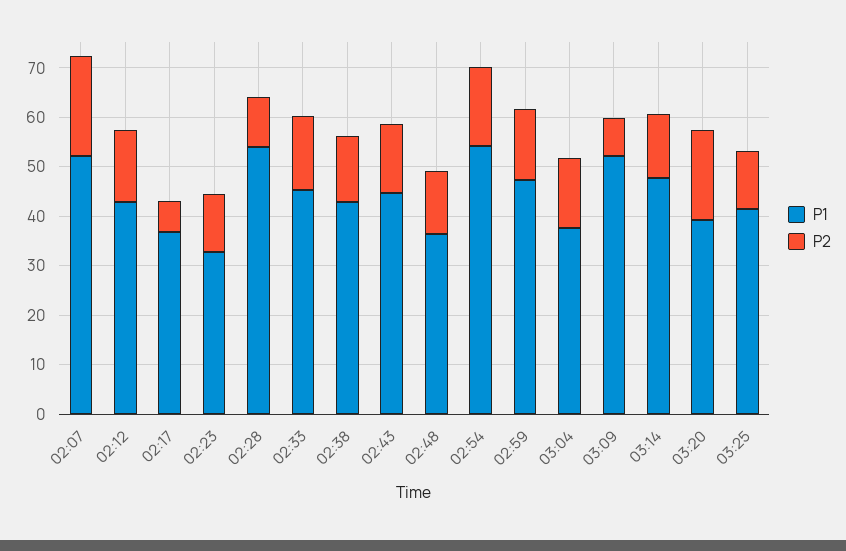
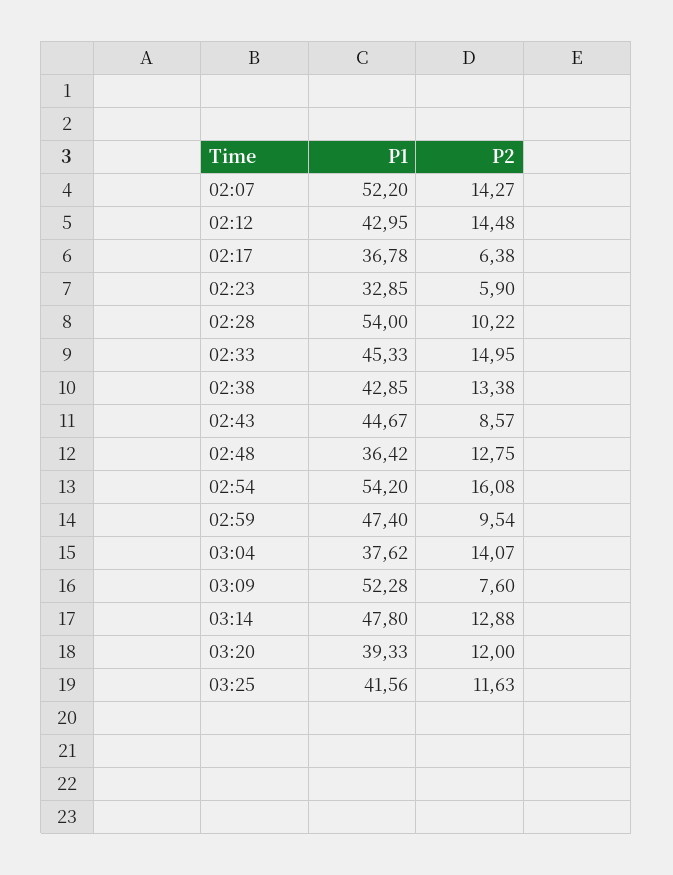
P2, 02:07: 20 -> 14.27
P2, 02:23: 12 -> 5.9
P2, 02:43: 14 -> 8.57
P2, 02:59: 14 -> 9.54
P2, 03:20: 18 -> 12

